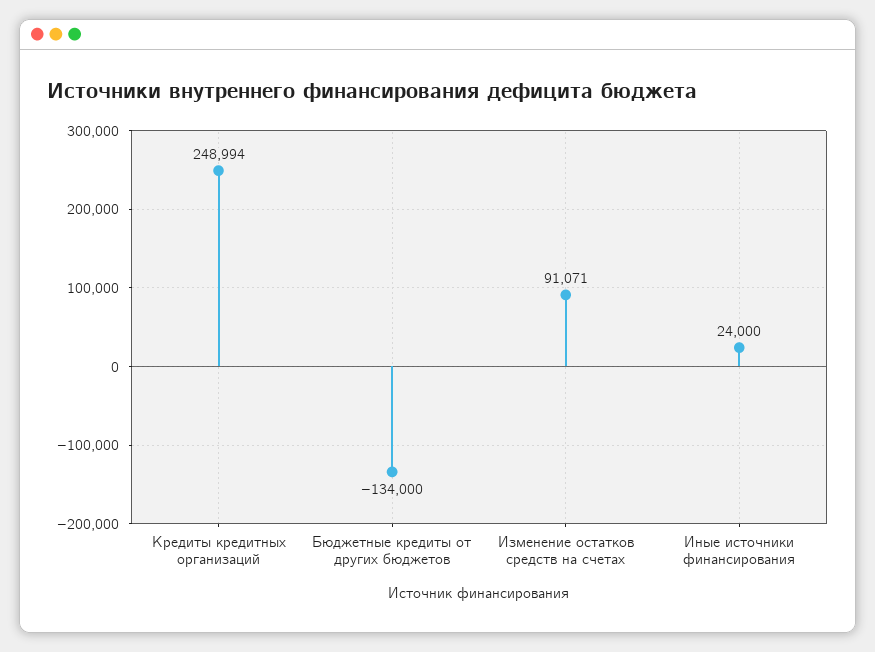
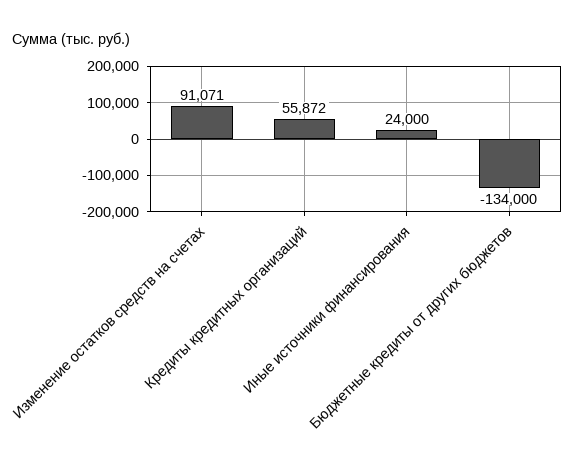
Кредиты кредитных организаций: 248994 -> 55872

